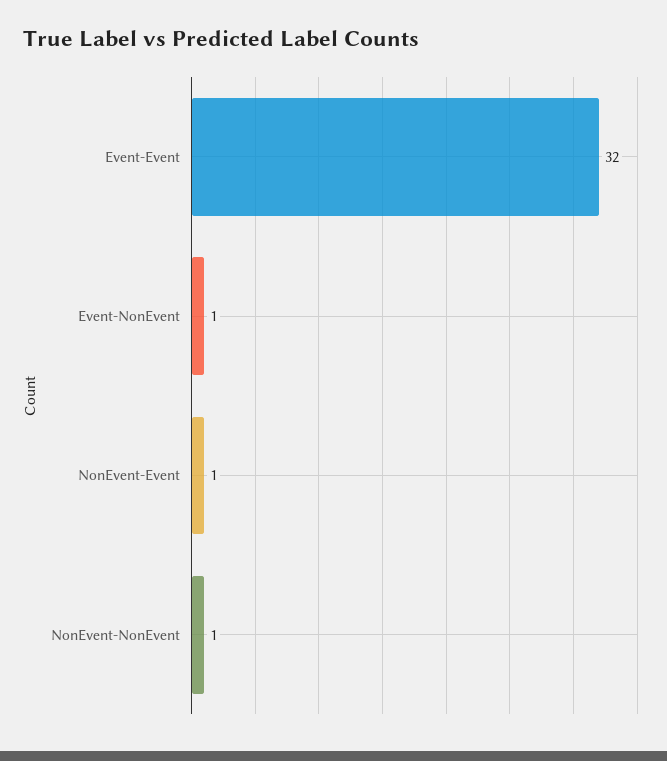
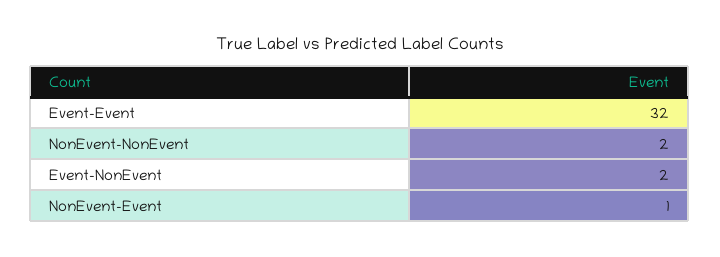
Event-NonEvent: 1 -> 2
NonEvent-NonEvent: 1 -> 2

